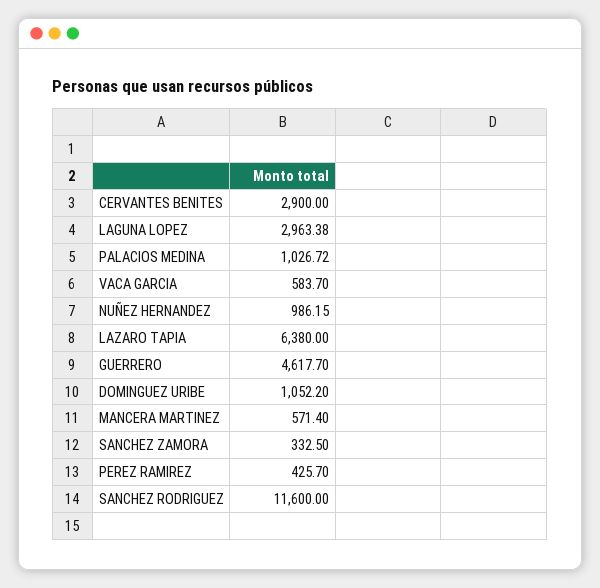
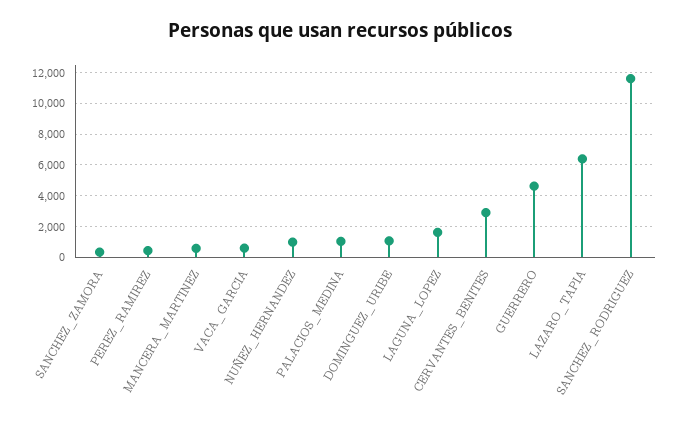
LAGUNA LOPEZ: 2963.38 -> 1500

